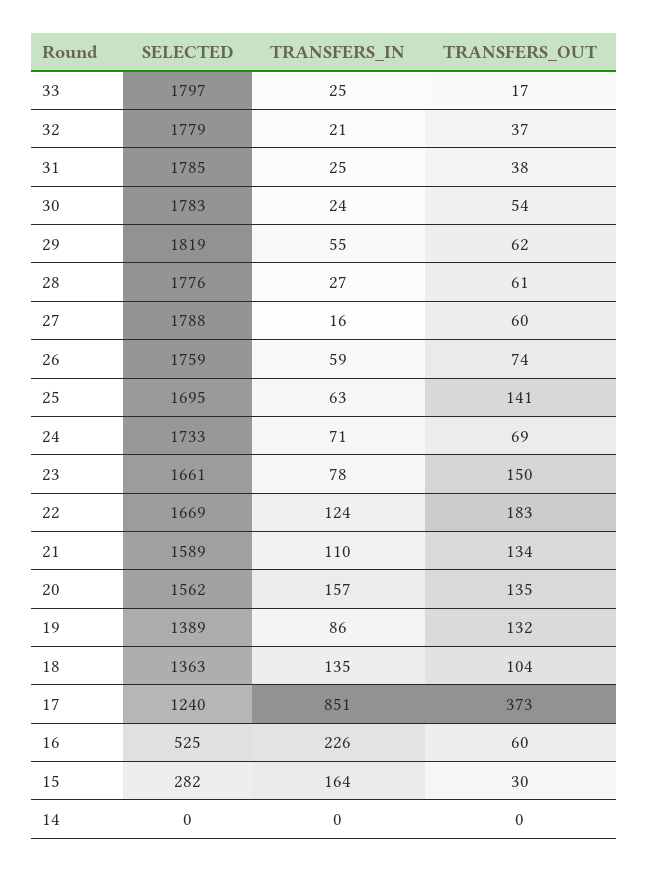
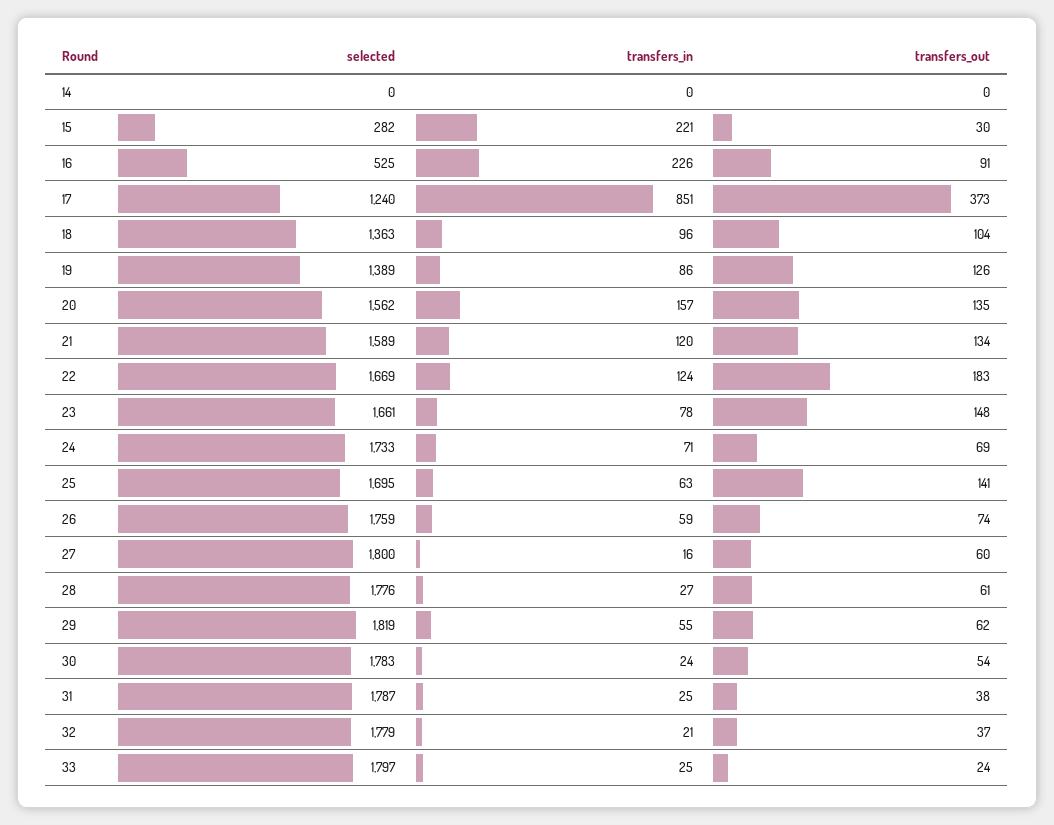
TRANSFERS_OUT, 33: 17 -> 24
SELECTED, 31: 1785 -> 1787
SELECTED, 27: 1788 -> 1800
TRANSFERS_OUT, 23: 150 -> 148
TRANSFERS_IN, 21: 110 -> 120
TRANSFERS_OUT, 19: 132 -> 126
TRANSFERS_IN, 18: 135 -> 96
TRANSFERS_OUT, 16: 60 -> 91
TRANSFERS_IN, 15: 164 -> 221

